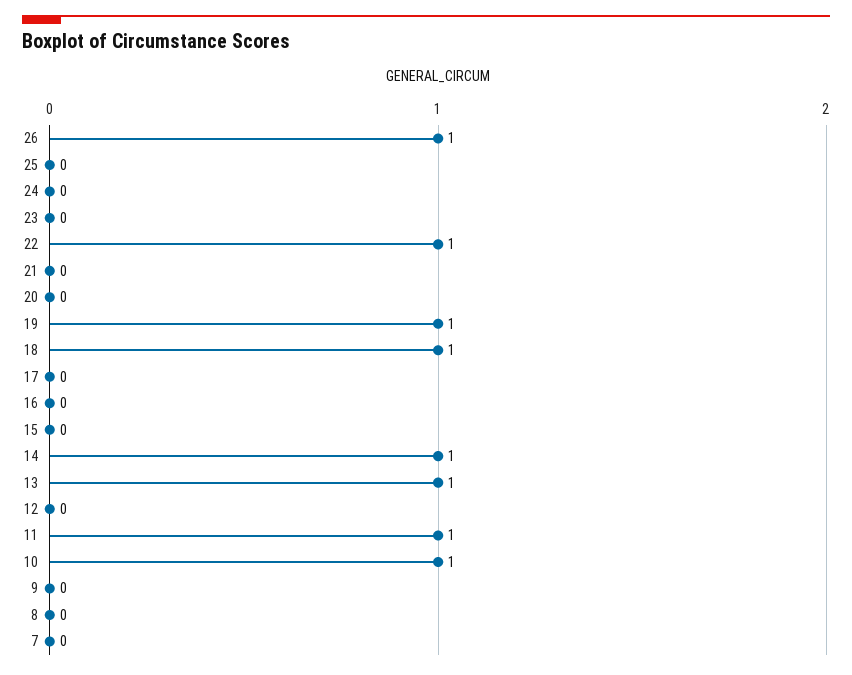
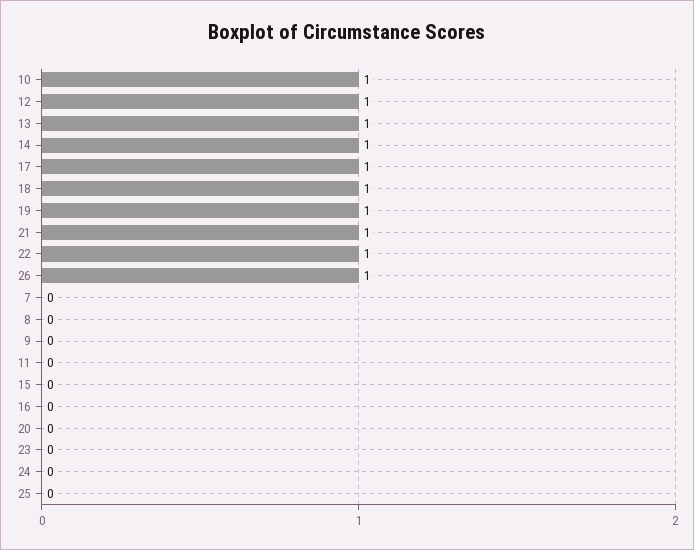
21: 0 -> 1
17: 0 -> 1
12: 0 -> 1
11: 1 -> 0

